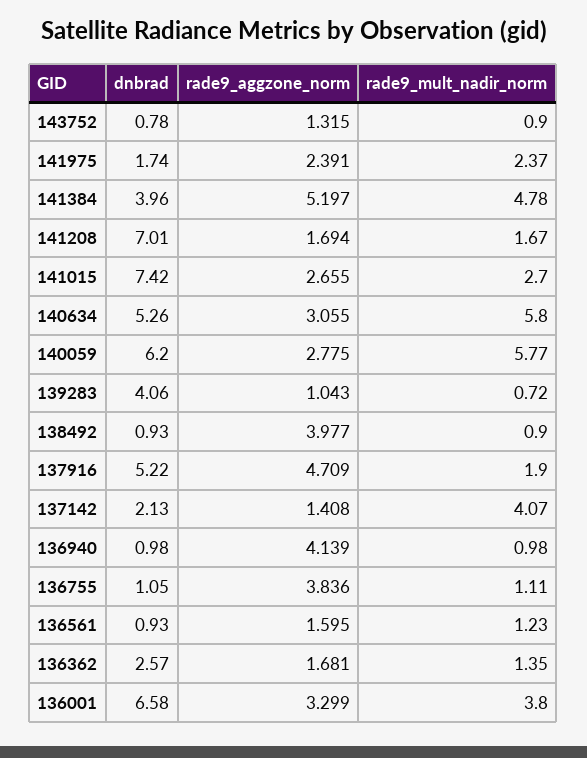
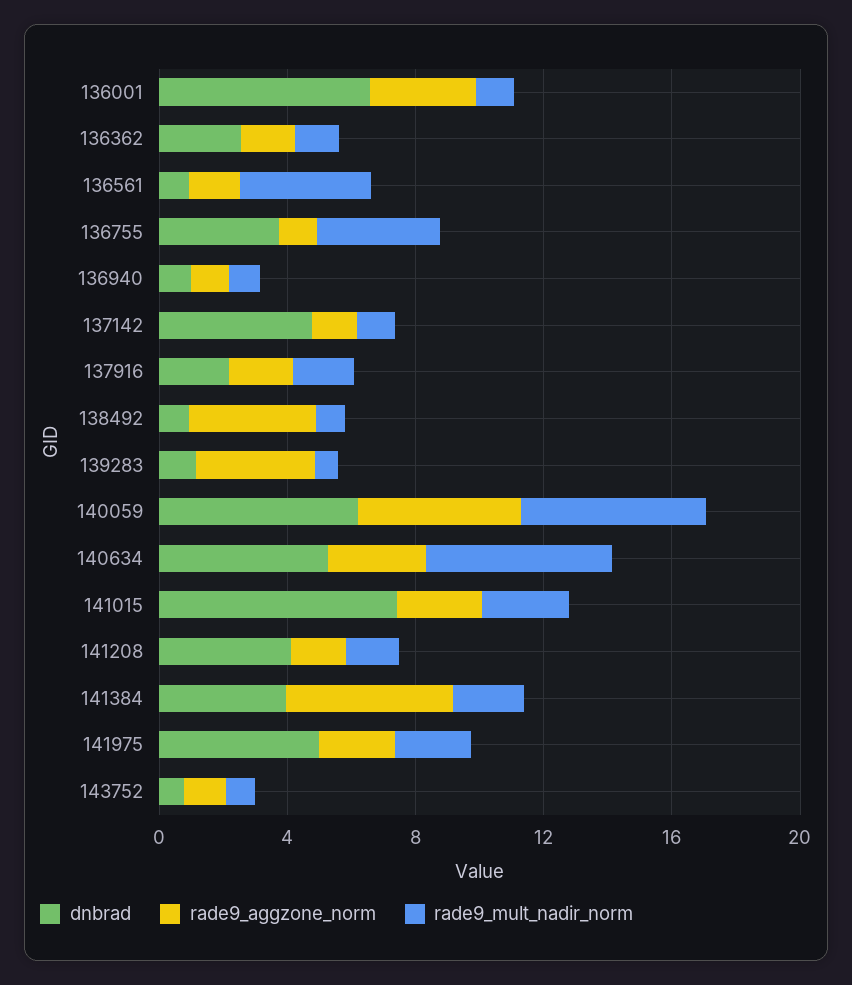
dnbrad, 141975: 1.74 -> 5
rade9_mult_nadir_norm, 141384: 4.78 -> 2
dnbrad, 141208: 7.01 -> 4
rade9_aggzone_norm, 140059: 2.775 -> 5
dnbrad, 139283: 4.06 -> 1
rade9_aggzone_norm, 139283: 1.043 -> 4
dnbrad, 137916: 5.22 -> 2
rade9_aggzone_norm, 137916: 4.709 -> 2
dnbrad, 137142: 2.13 -> 5
rade9_mult_nadir_norm, 137142: 4.07 -> 1
rade9_aggzone_norm, 136940: 4.139 -> 1
dnbrad, 136755: 1.05 -> 4
rade9_aggzone_norm, 136755: 3.836 -> 1
rade9_mult_nadir_norm, 136755: 1.11 -> 4
rade9_mult_nadir_norm, 136561: 1.23 -> 4
rade9_mult_nadir_norm, 136001: 3.8 -> 1

